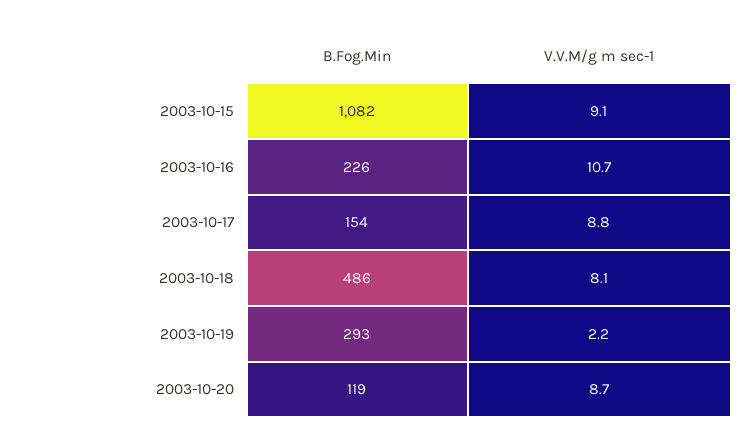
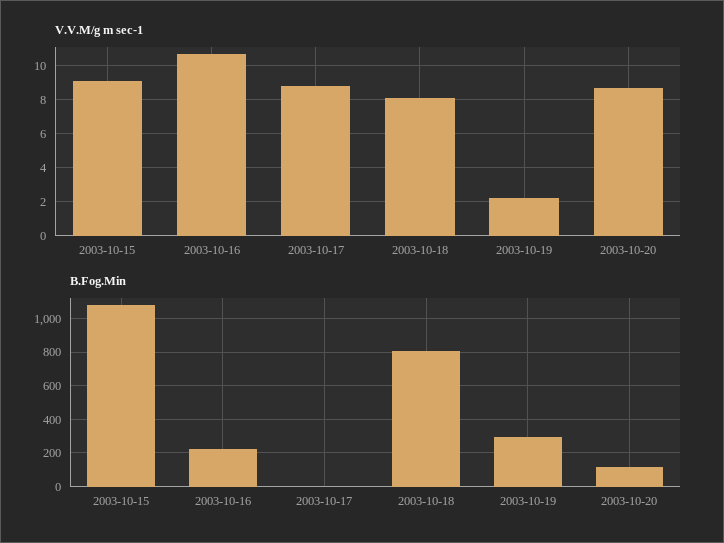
B.Fog.Min, 2003-10-17: 154 -> 0
B.Fog.Min, 2003-10-18: 486 -> 800

